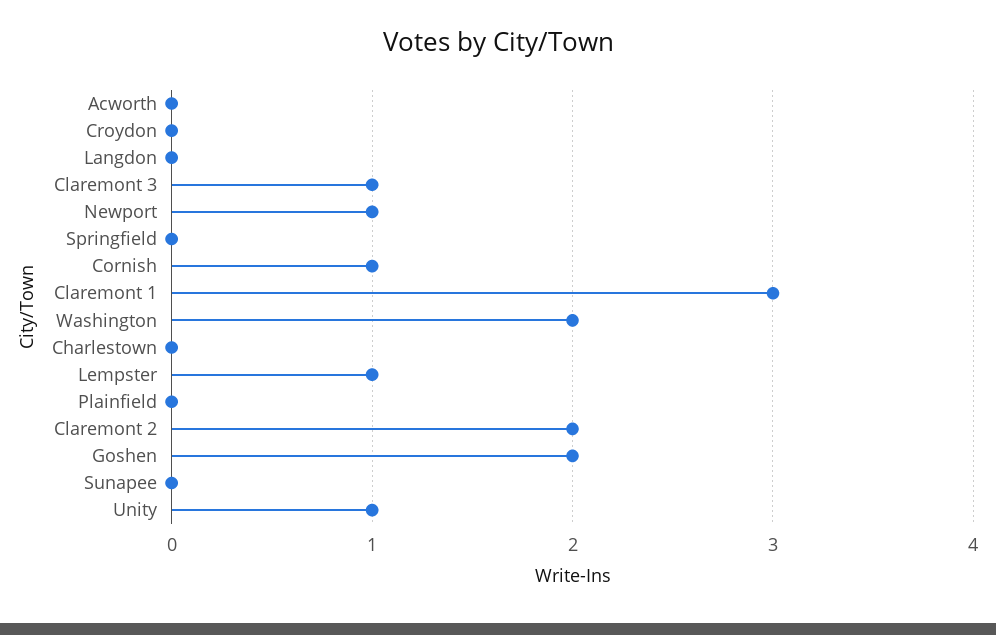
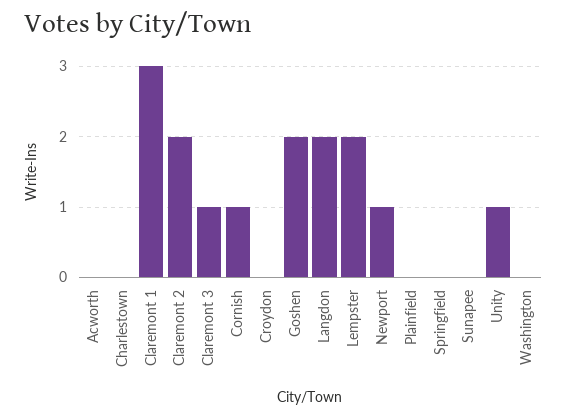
Langdon: 0 -> 2
Washington: 2 -> 0
Lempster: 1 -> 2

